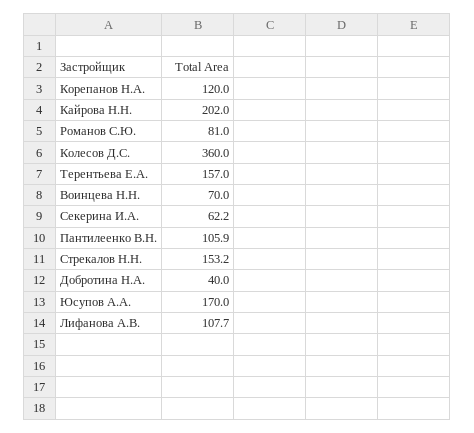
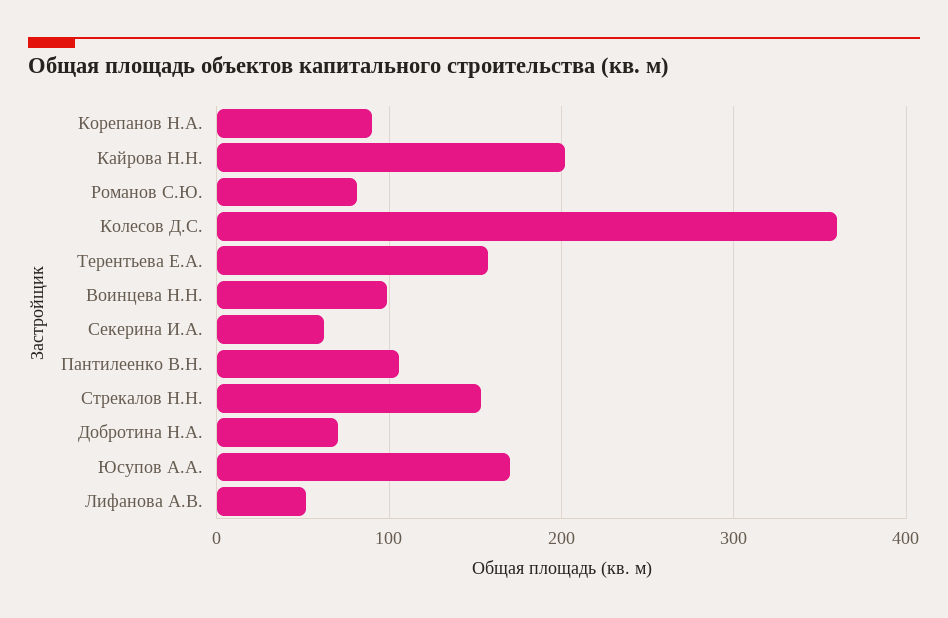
Корепанов Н.А.: 120 -> 90
Воинцева Н.Н.: 70 -> 100
Добротина Н.А.: 40 -> 70
Лифанова А.В.: 107.7 -> 50

